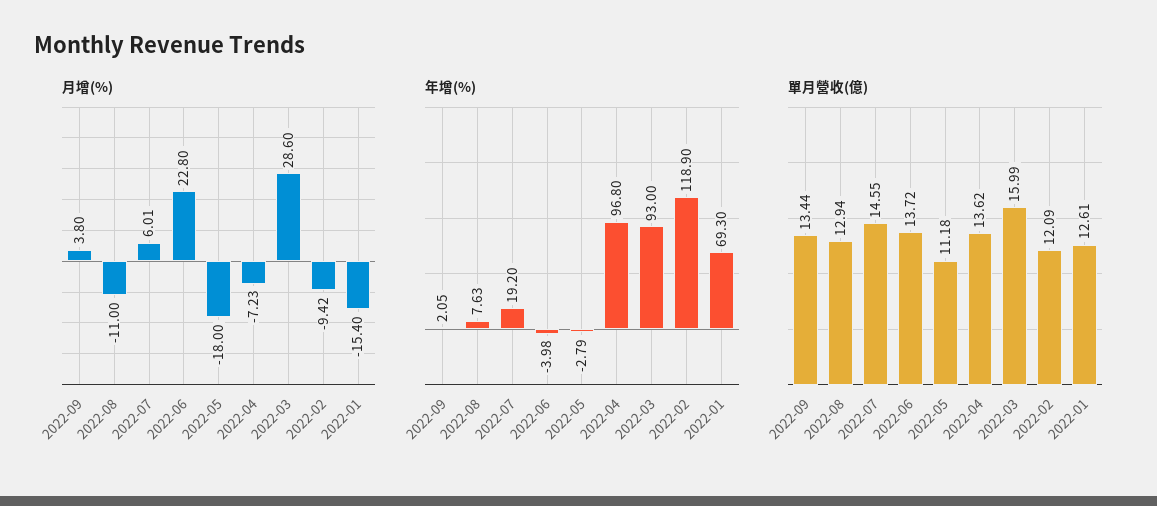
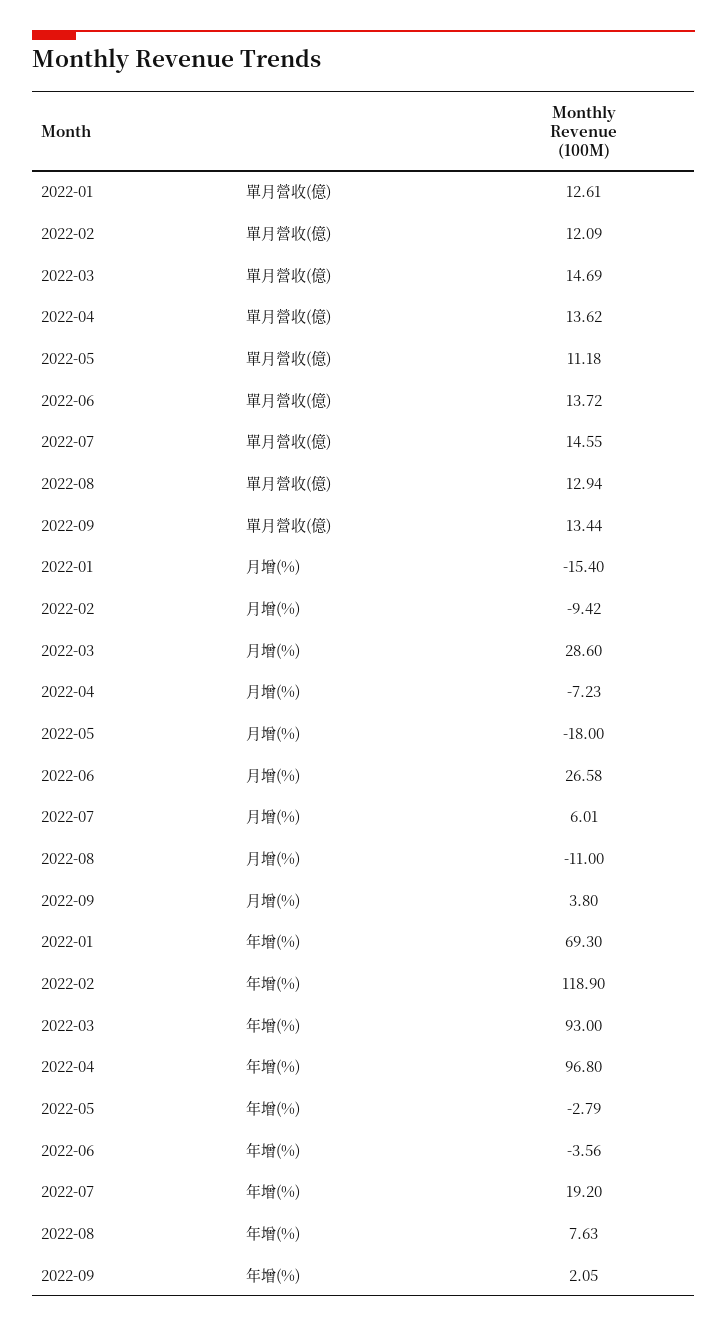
月增(%), 2022-06: 22.8 -> 26.58
年增(%), 2022-06: -3.98 -> -3.56
單月營收(億), 2022-03: 15.99 -> 14.69

